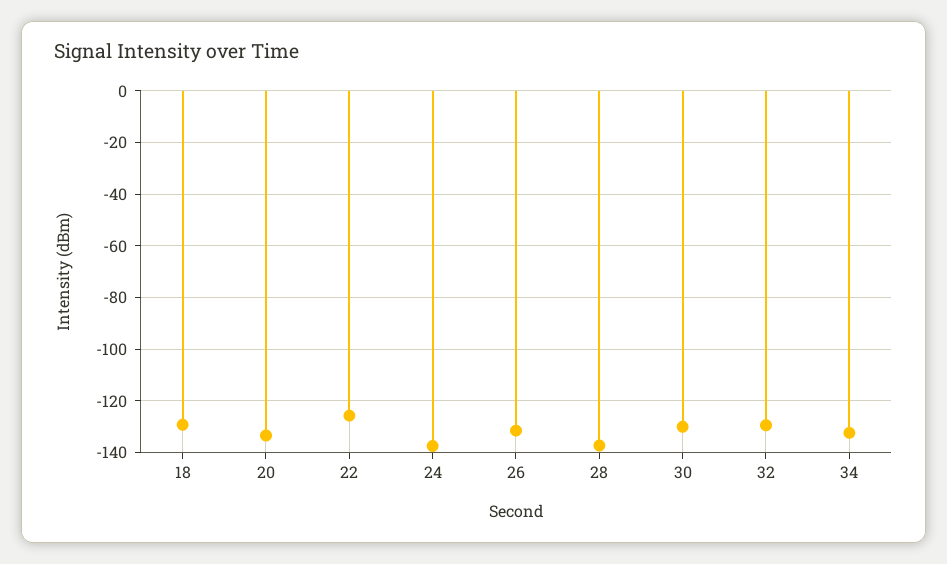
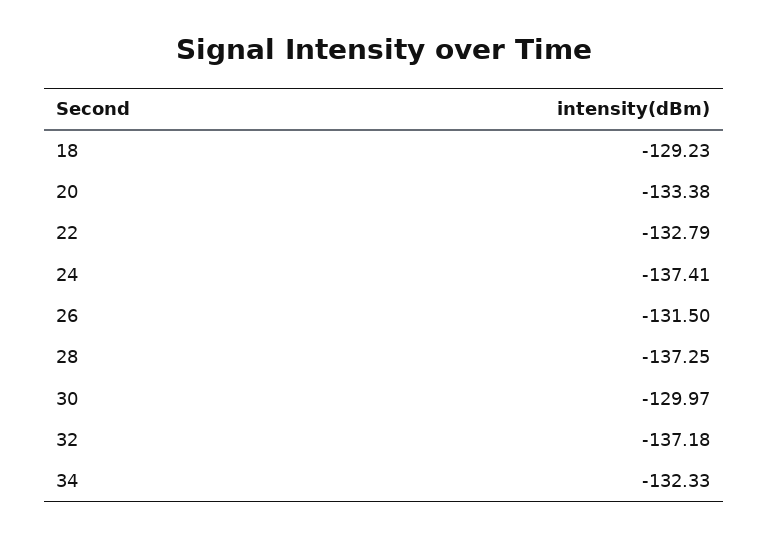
22: -125 -> -132.79
32: -130 -> -137.18

